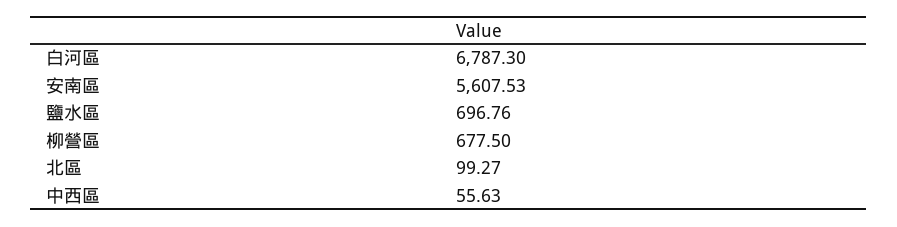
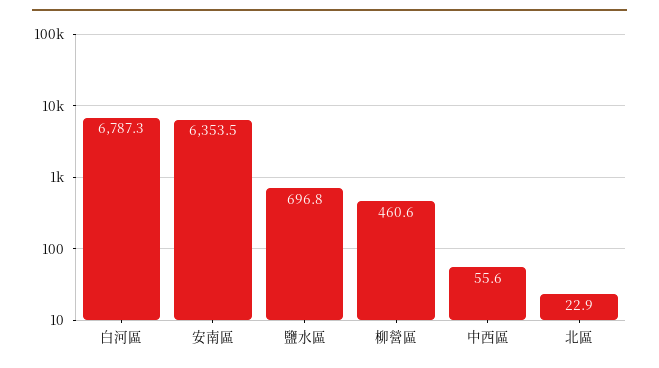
安南區: 5607.53 -> 6353.5
柳營區: 677.5 -> 460.6
北區: 99.27 -> 22.9

